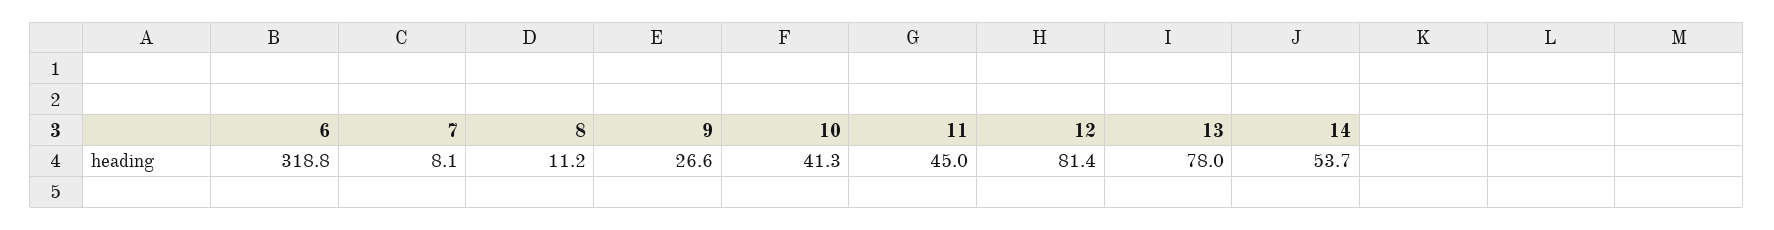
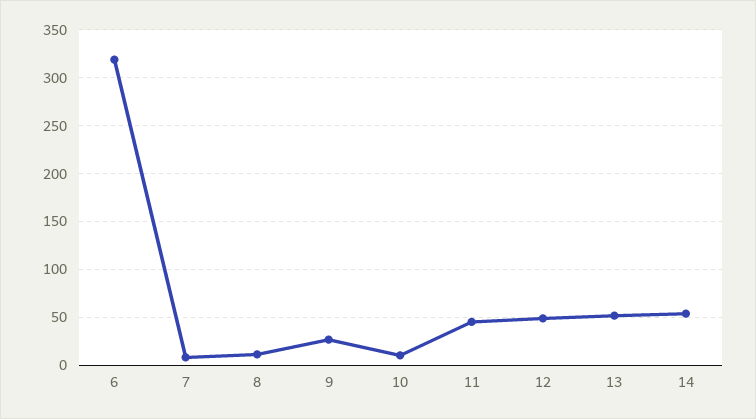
10: 41.3 -> 10
12: 81.4 -> 50
13: 78 -> 50

